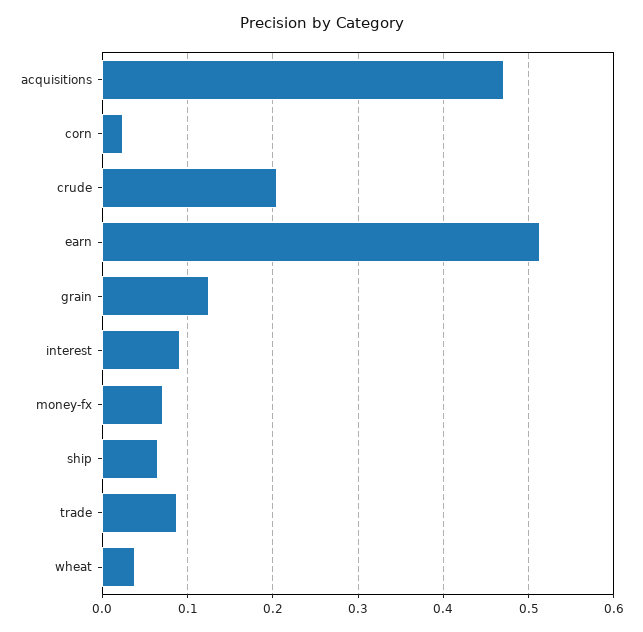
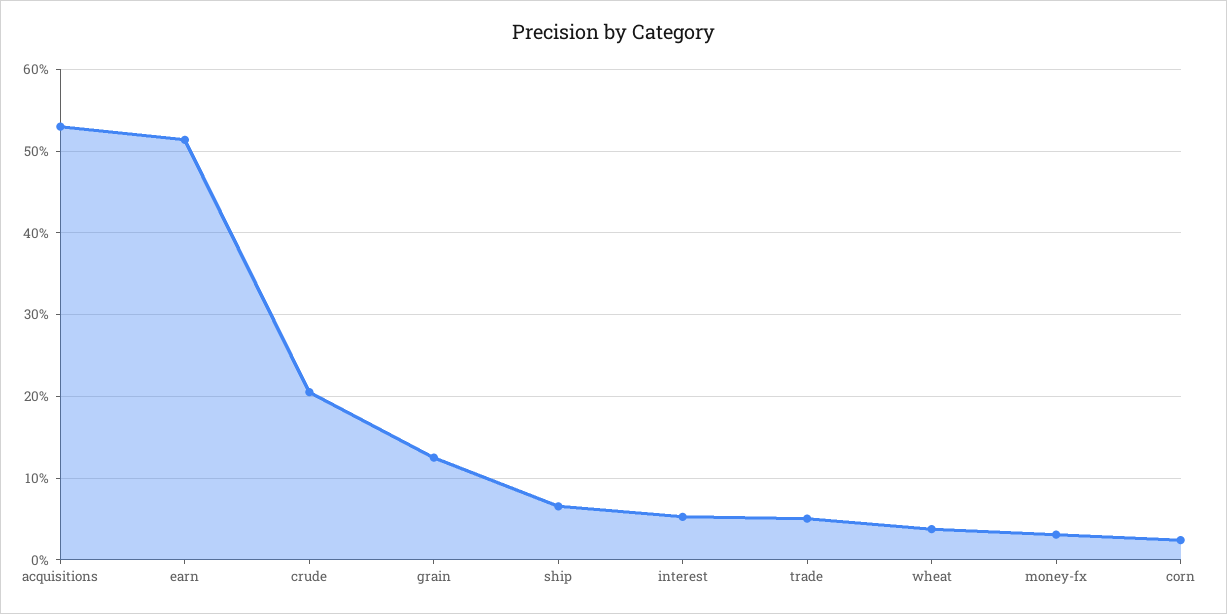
acquisitions: 0.47 -> 0.53
interest: 0.09 -> 0.05
money-fx: 0.07 -> 0.03
trade: 0.09 -> 0.05

